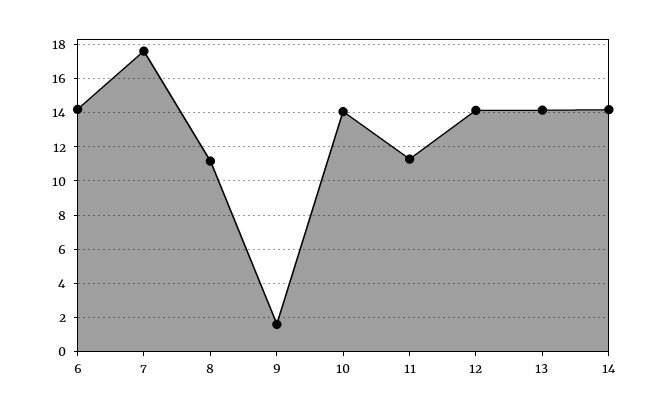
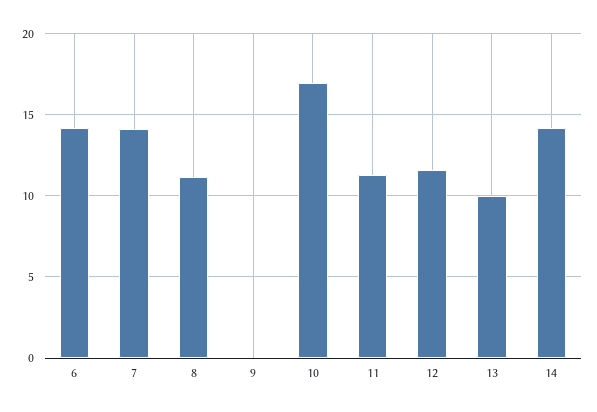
7: 17.5 -> 14
9: 1.5 -> 0
10: 14 -> 17
12: 14 -> 11.5
13: 14 -> 10

